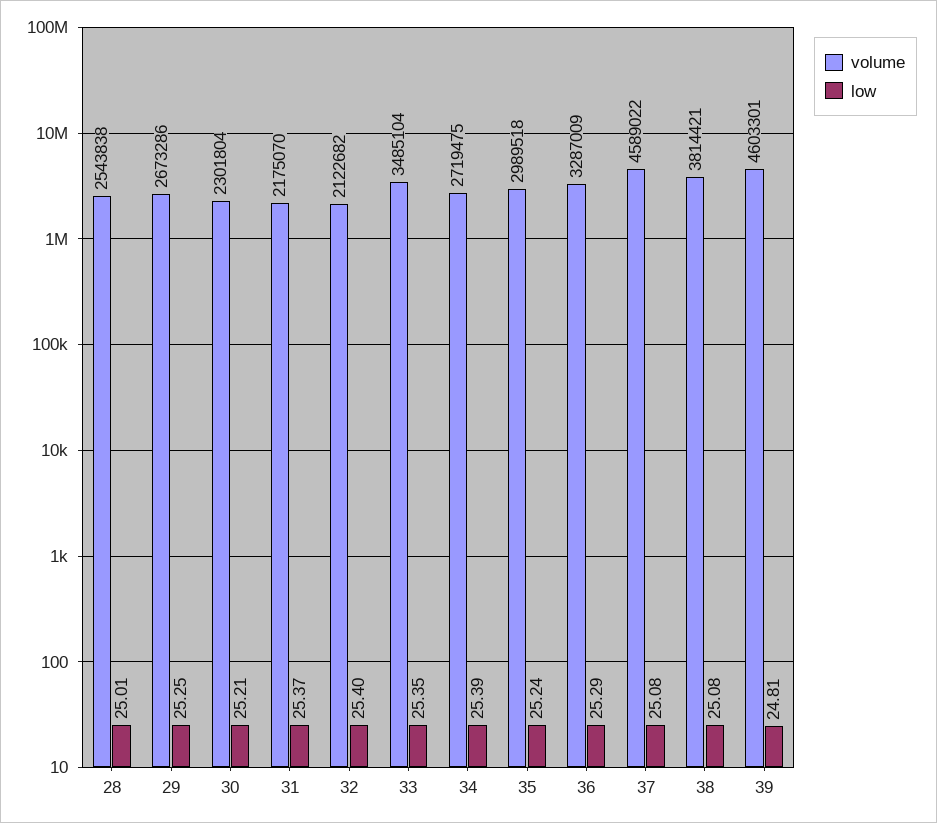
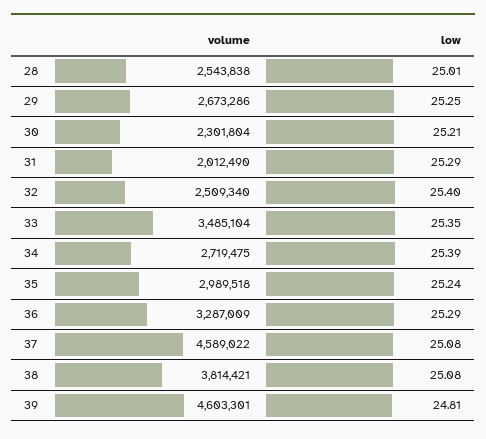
volume, 31: 2175070 -> 2012490
low, 31: 25.37 -> 25.29
volume, 32: 2122682 -> 2509340

